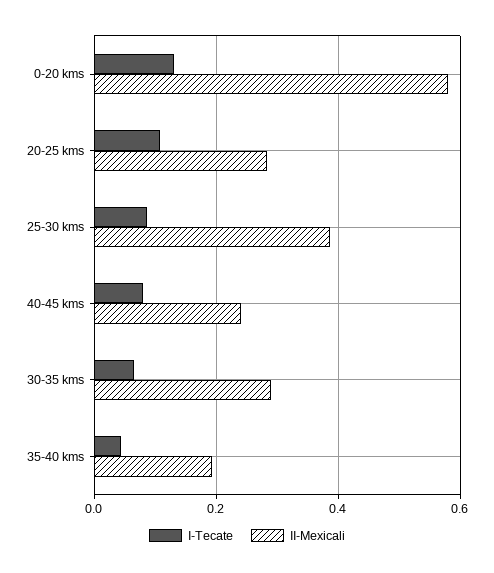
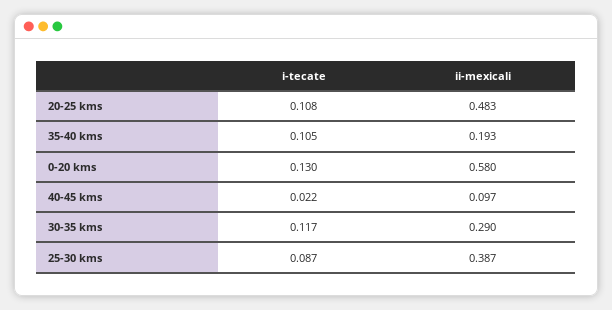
II-Mexicali, 20-25 kms: 0.28 -> 0.483
I-Tecate, 40-45 kms: 0.08 -> 0.022
II-Mexicali, 40-45 kms: 0.24 -> 0.097
I-Tecate, 30-35 kms: 0.06 -> 0.117
I-Tecate, 35-40 kms: 0.04 -> 0.105

